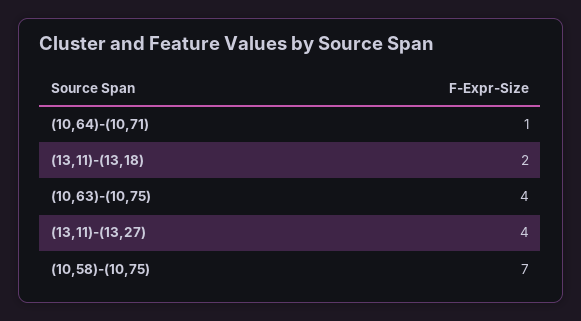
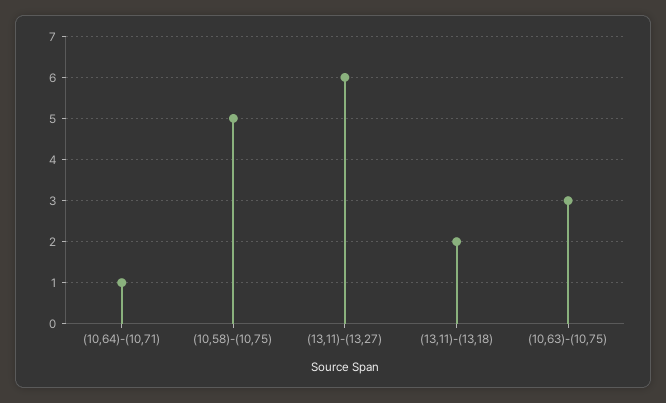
(10,63)-(10,75): 4 -> 3
(13,11)-(13,27): 4 -> 6
(10,58)-(10,75): 7 -> 5

